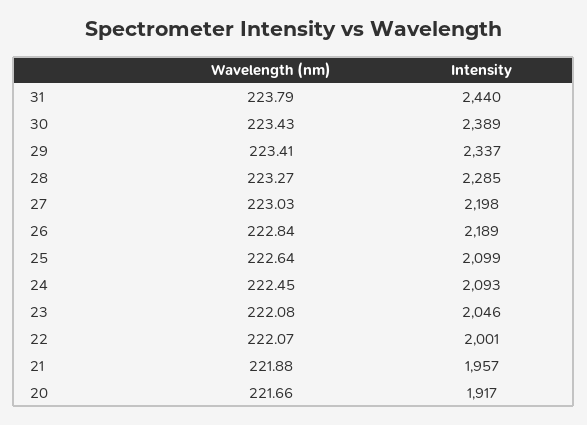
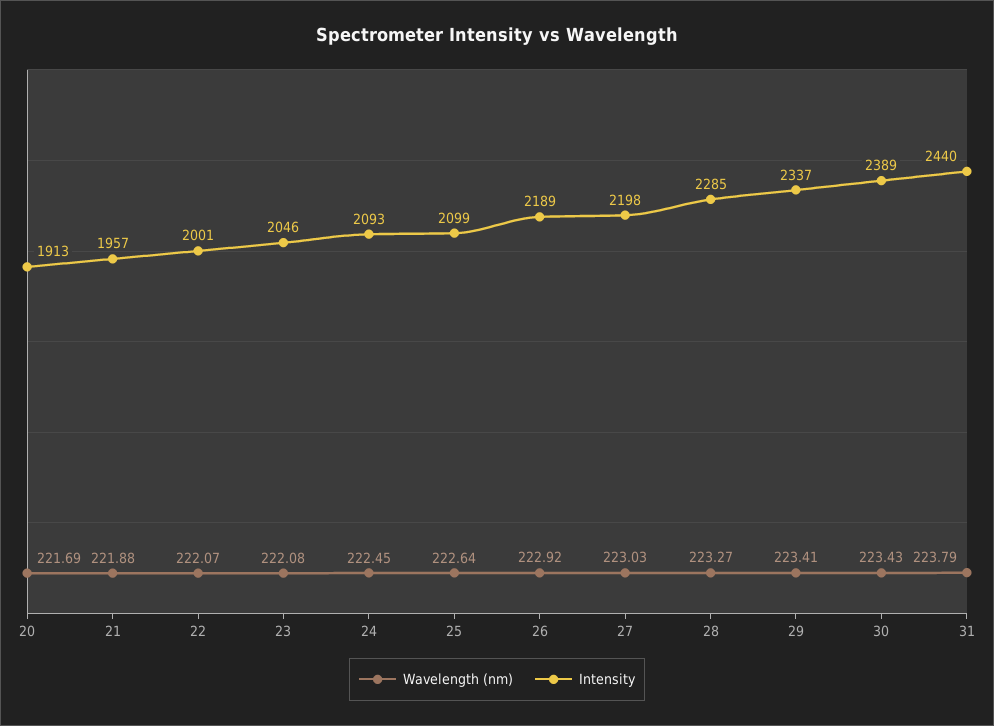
Wavelength (nm), 26: 222.84 -> 222.92
Wavelength (nm), 20: 221.66 -> 221.69
Intensity, 20: 1917 -> 1913

